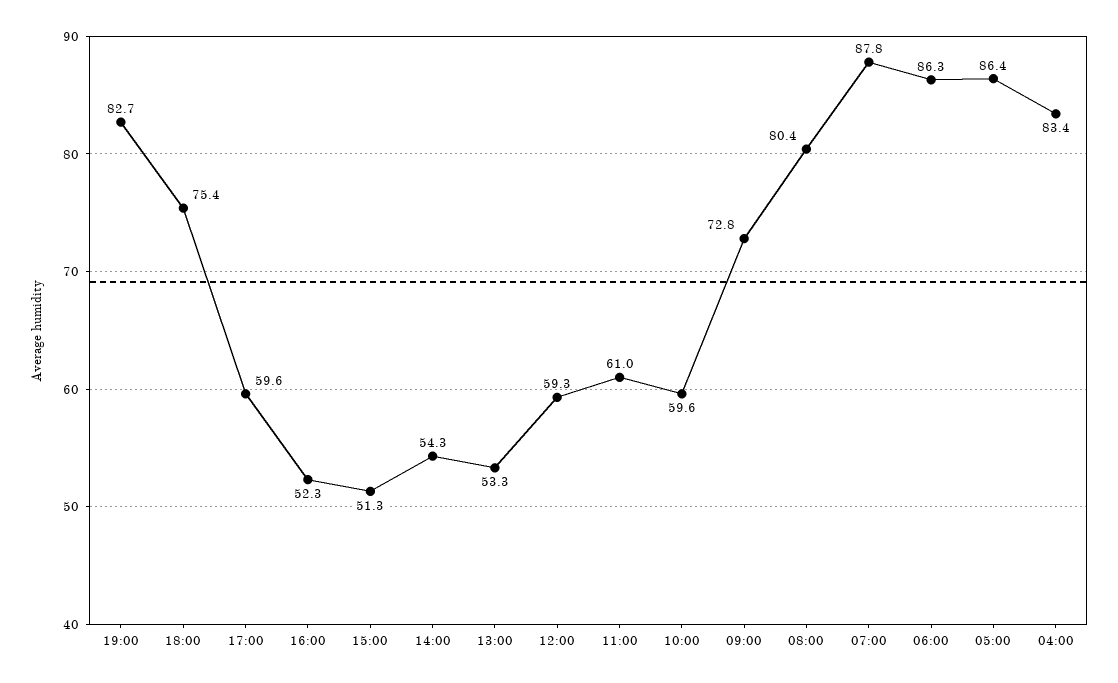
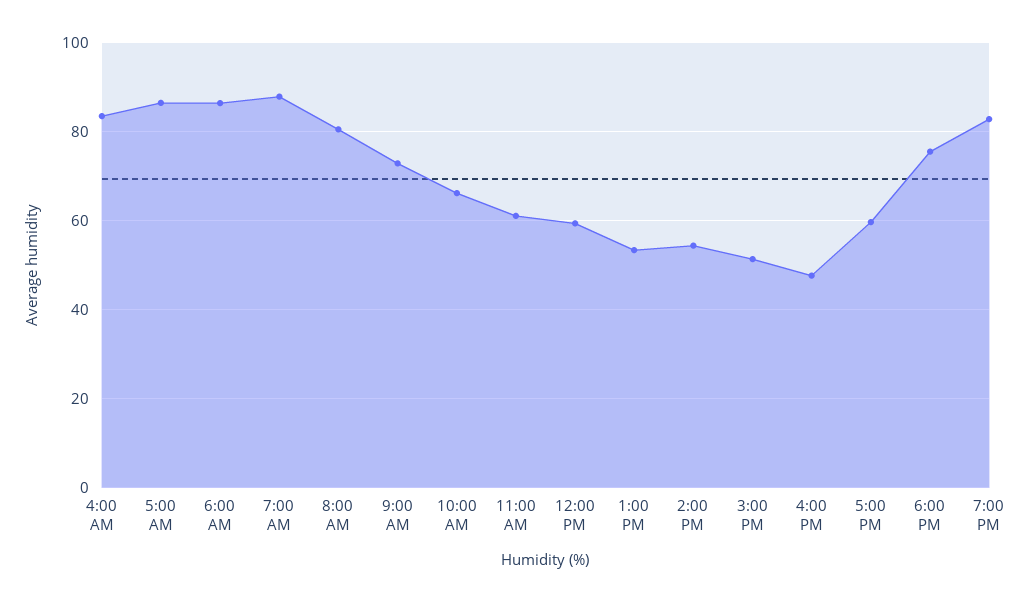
16:00: 52.3 -> 48
10:00: 59.6 -> 66

